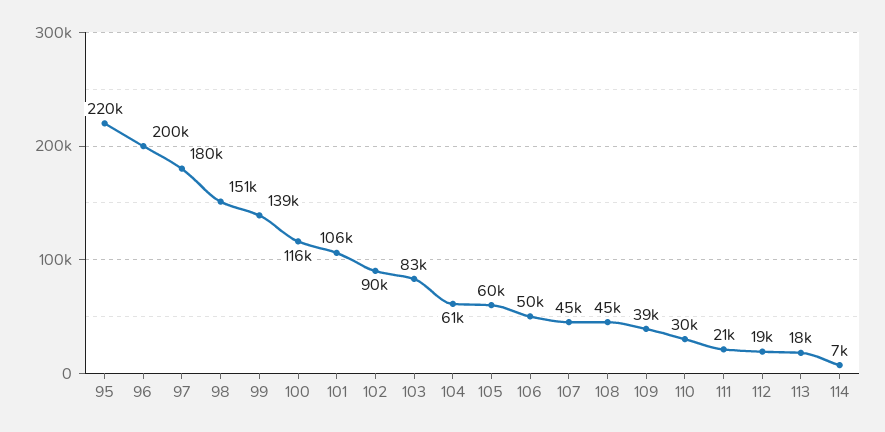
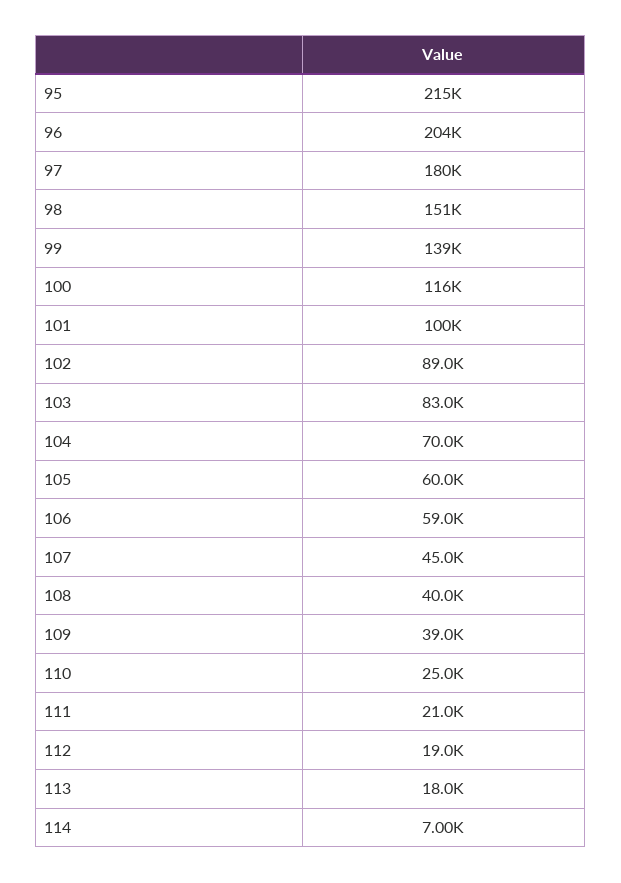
95: 220000 -> 215000
96: 200000 -> 204000
101: 106000 -> 100000
102: 90000 -> 89000
104: 61000 -> 70000
106: 50000 -> 59000
108: 45000 -> 40000
110: 30000 -> 25000

